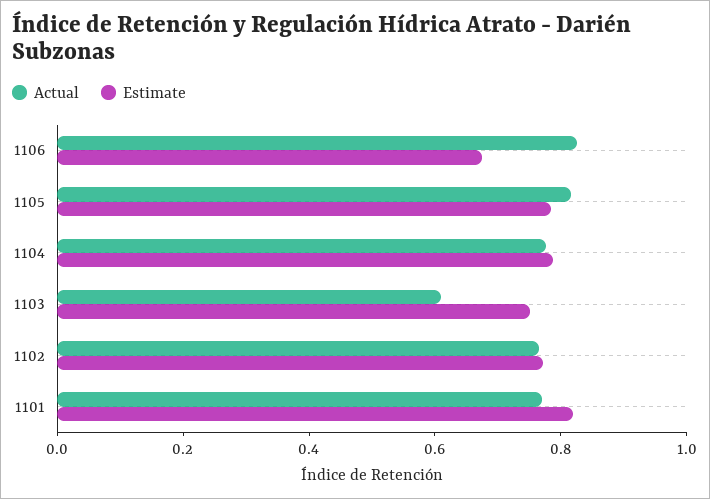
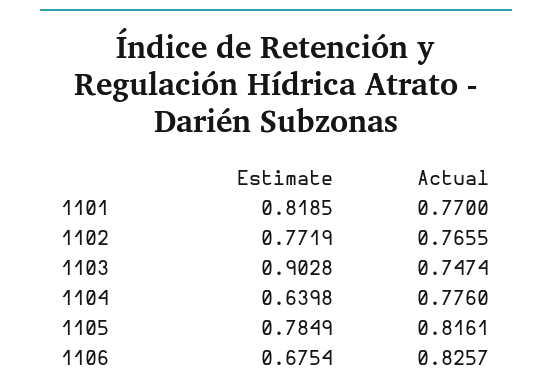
Estimate, 1104: 0.8 -> 0.6398
Actual, 1103: 0.6 -> 0.7474
Estimate, 1103: 0.75 -> 0.9028

